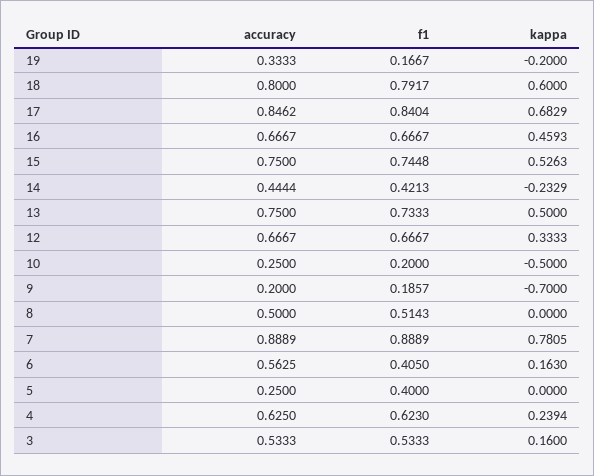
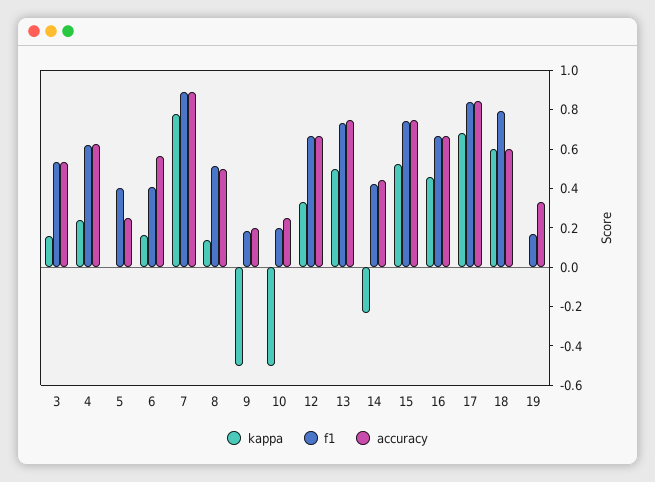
kappa, 19: -0.2 -> 0
accuracy, 18: 0.8 -> 0.6
kappa, 9: -0.7 -> -0.5
kappa, 8: 0 -> 0.15

